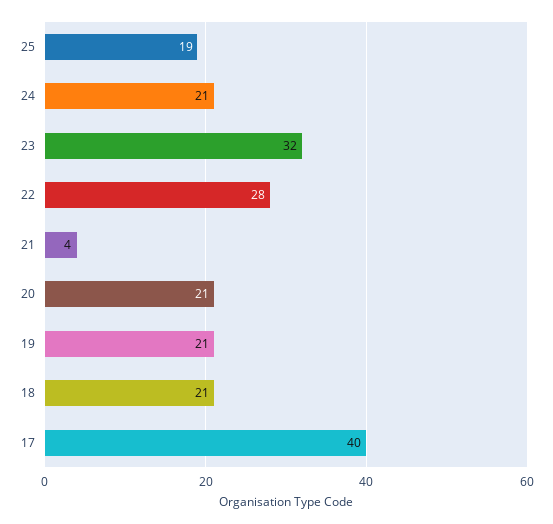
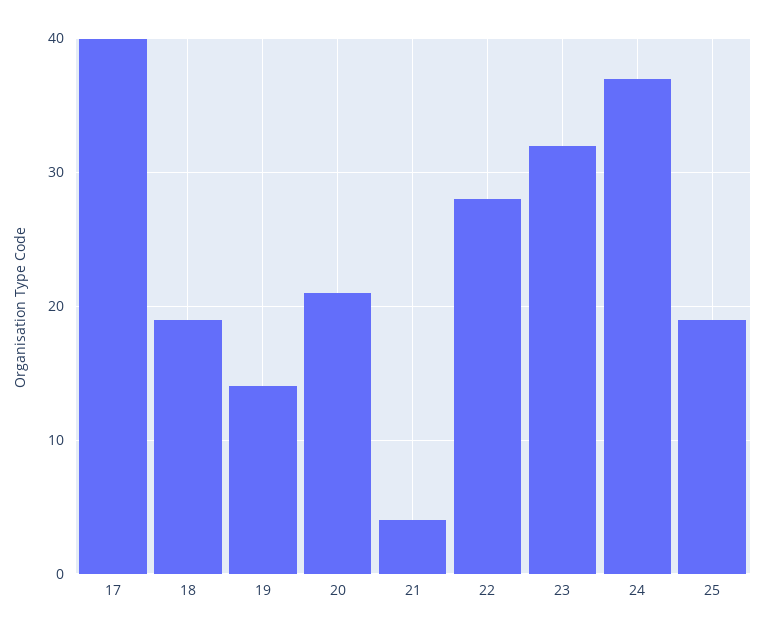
24: 21 -> 37
19: 21 -> 14
18: 21 -> 19

